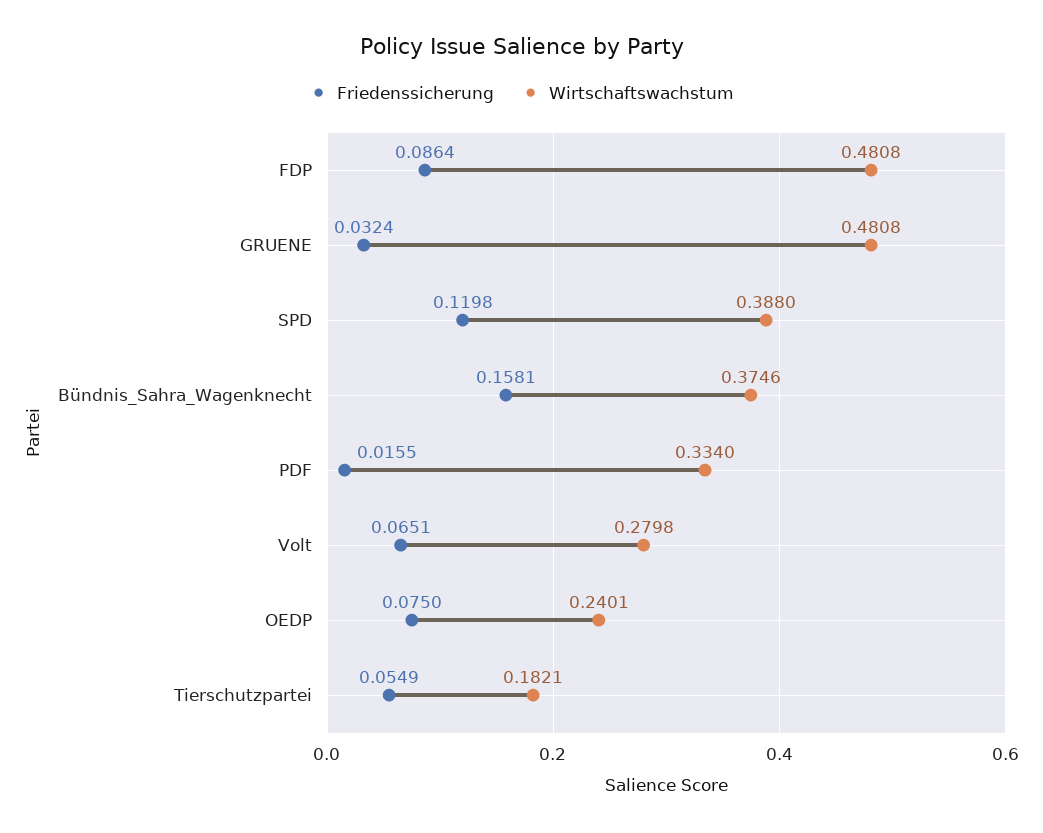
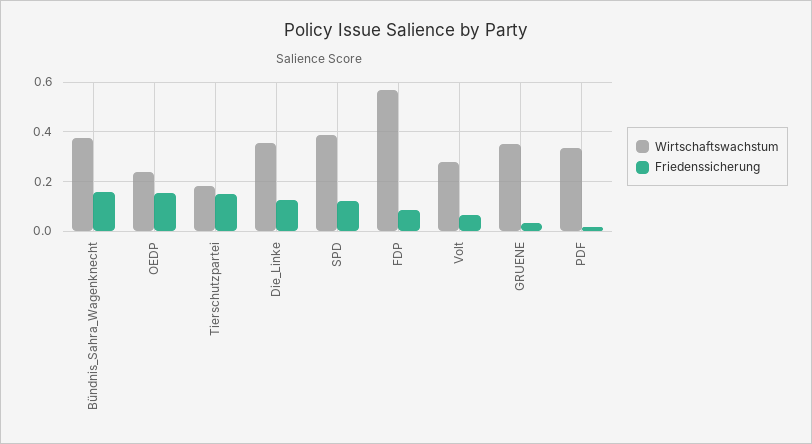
Wirtschaftswachstum, FDP: 0.4808 -> 0.575
Wirtschaftswachstum, GRUENE: 0.4808 -> 0.35
Friedenssicherung, OEDP: 0.075 -> 0.15
Friedenssicherung, Tierschutzpartei: 0.0549 -> 0.15
Wirtschaftswachstum, Die_Linke: none -> 0.35
Friedenssicherung, Die_Linke: none -> 0.125

